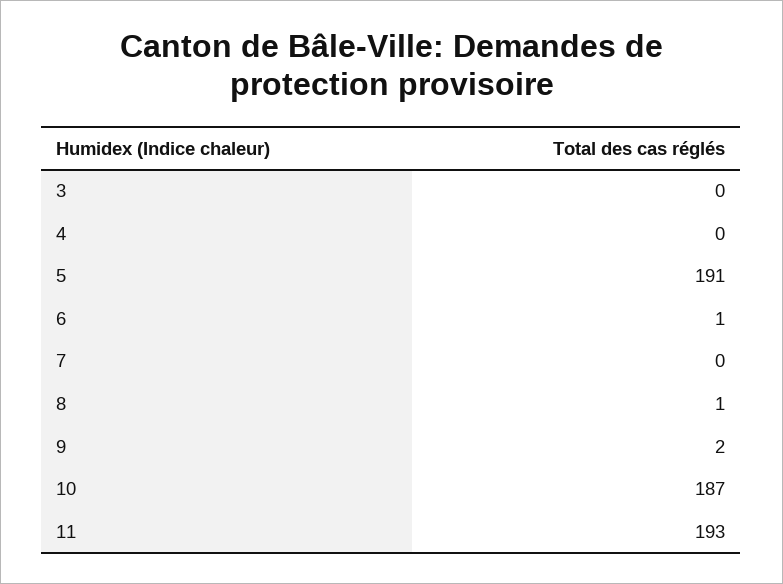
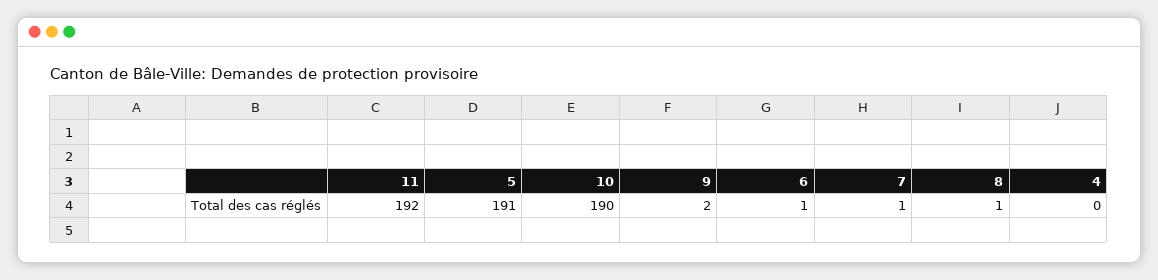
3: 0 -> none
7: 0 -> 1
10: 187 -> 190
11: 193 -> 192

